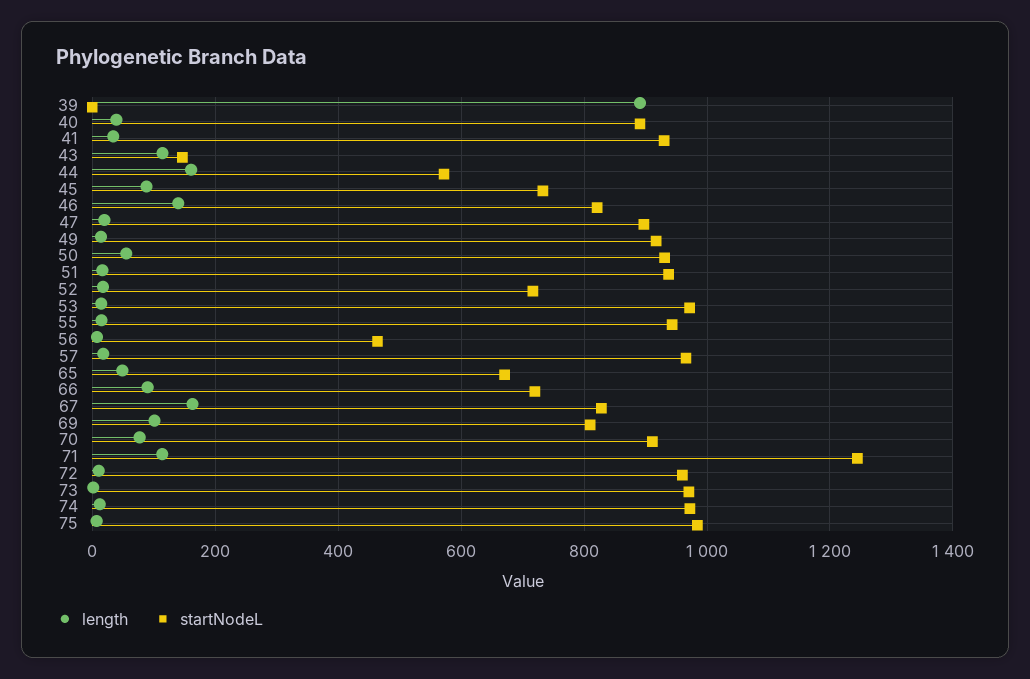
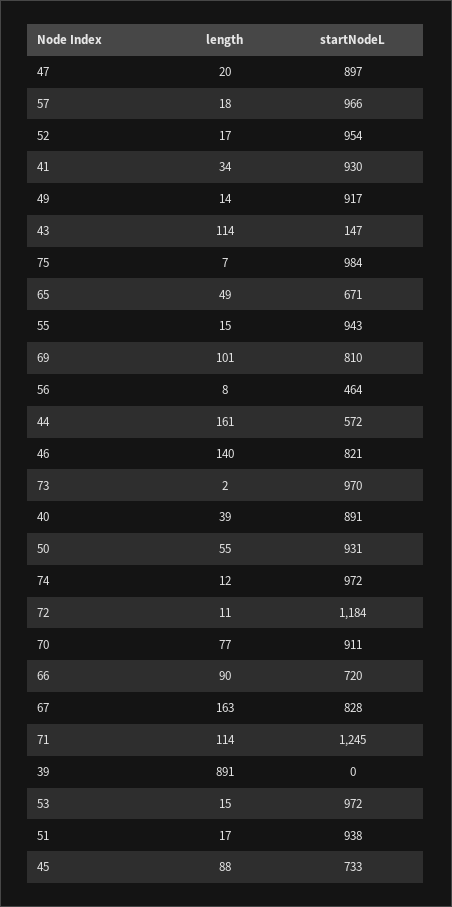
startNodeL, 52: 720 -> 954
startNodeL, 72: 960 -> 1184

